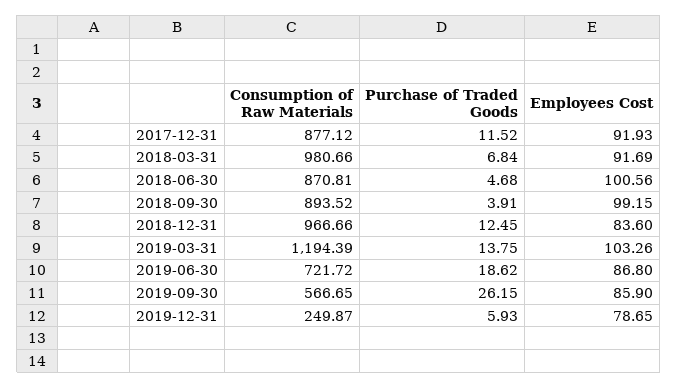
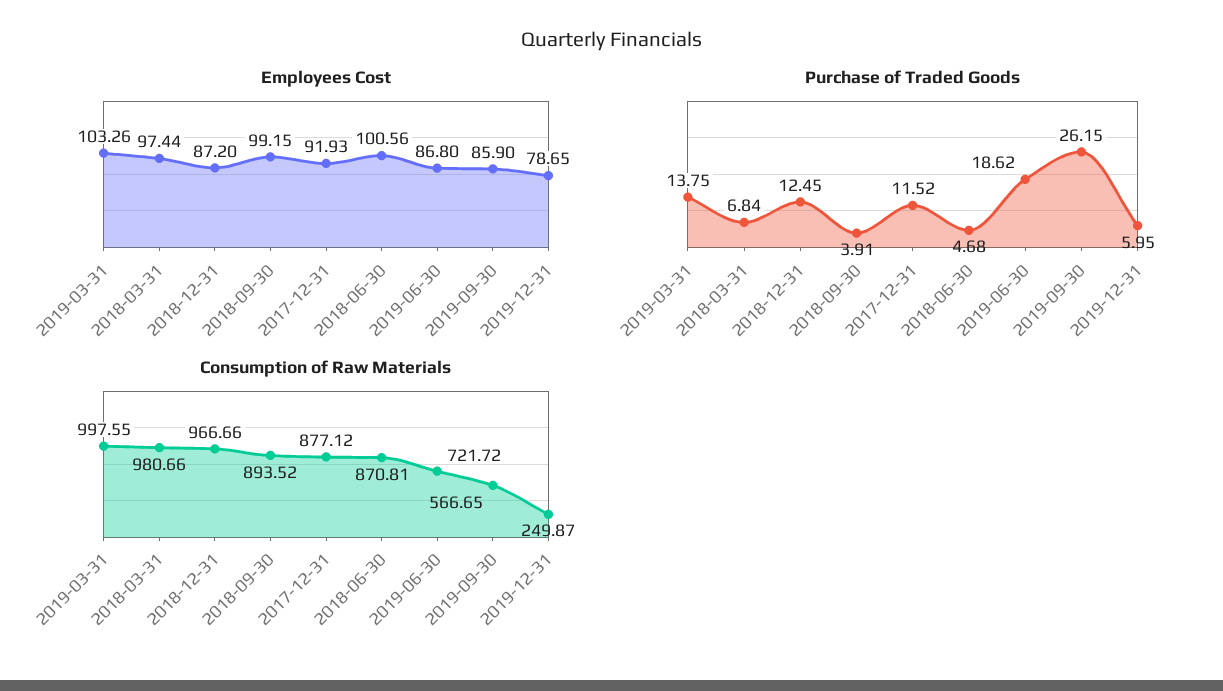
Employees Cost, 2018-03-31: 91.69 -> 97.44
Employees Cost, 2018-12-31: 83.6 -> 87.2
Consumption of Raw Materials, 2019-03-31: 1194.39 -> 997.55
Purchase of Traded Goods, 2019-12-31: 5.93 -> 5.95

